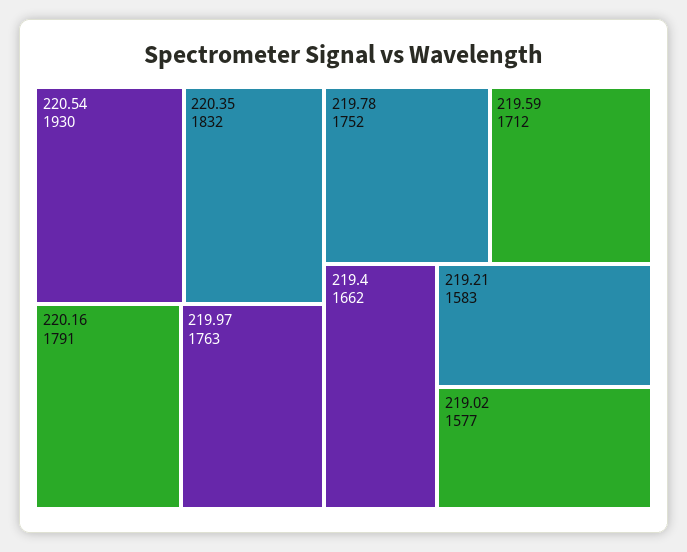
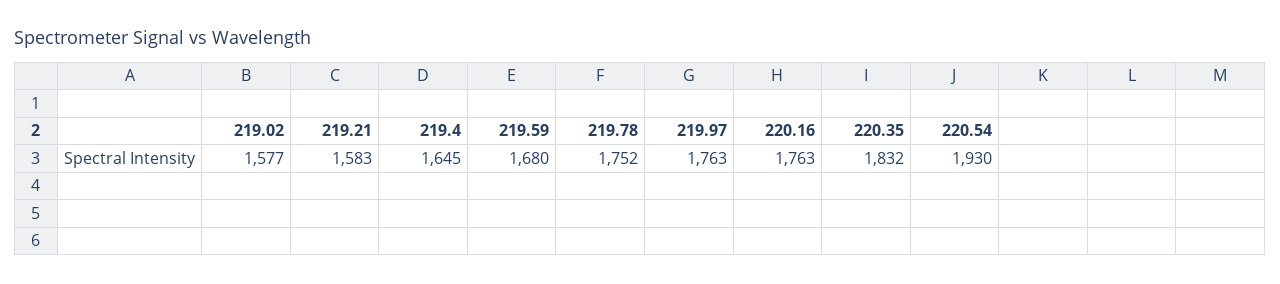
220.16: 1791 -> 1763
219.59: 1712 -> 1680
219.4: 1662 -> 1645

